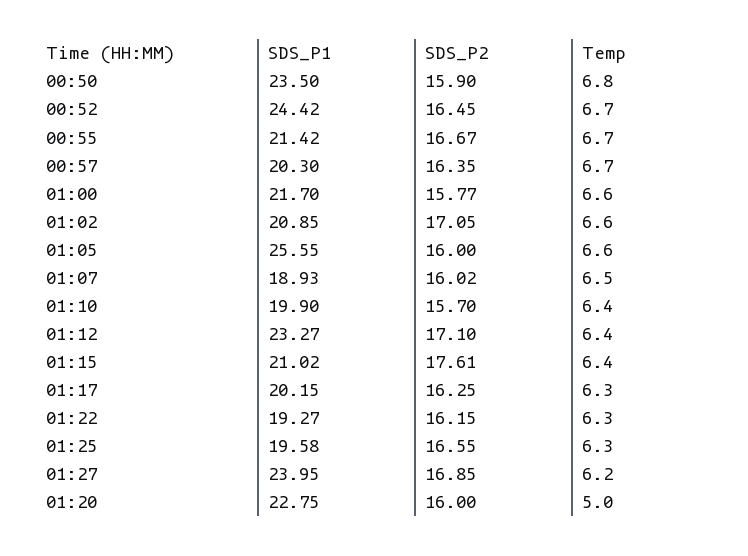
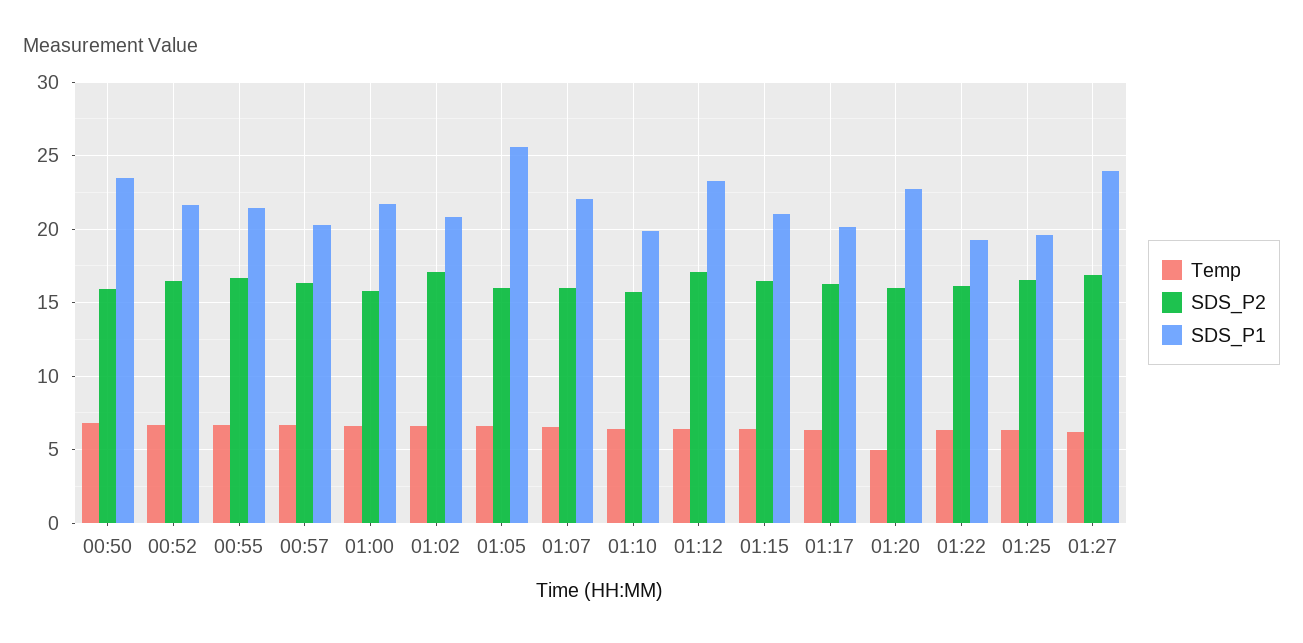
SDS_P1, 00:52: 24.42 -> 21.5
SDS_P1, 01:07: 18.93 -> 22
SDS_P2, 01:15: 17.61 -> 16.5

